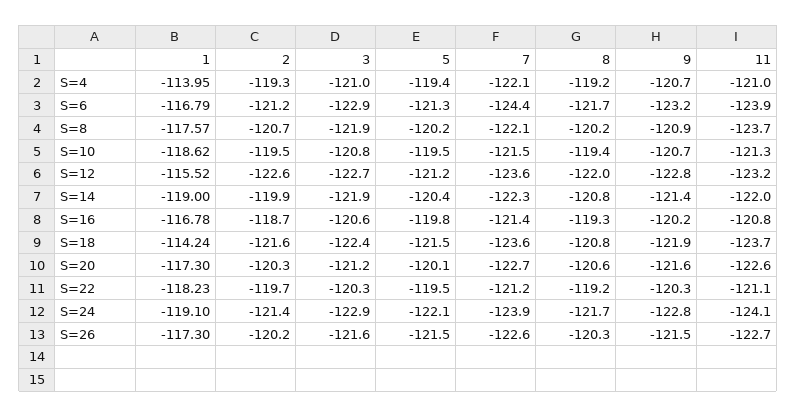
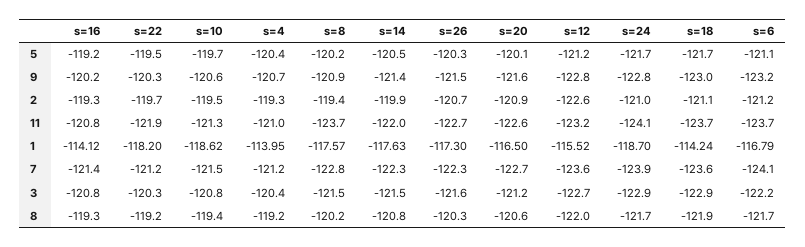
3, S=4: -121 -> -120.4
5, S=4: -119.4 -> -120.4
7, S=4: -122.1 -> -121.2
3, S=6: -122.9 -> -122.2
5, S=6: -121.3 -> -121.1
7, S=6: -124.4 -> -124.1
11, S=6: -123.9 -> -123.7
2, S=8: -120.7 -> -119.4
3, S=8: -121.9 -> -121.5
7, S=8: -122.1 -> -122.8
5, S=10: -119.5 -> -119.7
9, S=10: -120.7 -> -120.6
1, S=14: -119 -> -117.63
3, S=14: -121.9 -> -121.5
5, S=14: -120.4 -> -120.5
1, S=16: -116.78 -> -114.12
2, S=16: -118.7 -> -119.3
3, S=16: -120.6 -> -120.8
5, S=16: -119.8 -> -119.2
2, S=18: -121.6 -> -121.1
3, S=18: -122.4 -> -122.9
5, S=18: -121.5 -> -121.7
8, S=18: -120.8 -> -121.9
9, S=18: -121.9 -> -123
1, S=20: -117.3 -> -116.5
2, S=20: -120.3 -> -120.9
1, S=22: -118.23 -> -118.2
11, S=22: -121.1 -> -121.9
1, S=24: -119.1 -> -118.7
2, S=24: -121.4 -> -121
5, S=24: -122.1 -> -121.7
2, S=26: -120.2 -> -120.7
5, S=26: -121.5 -> -120.3
7, S=26: -122.6 -> -122.3

